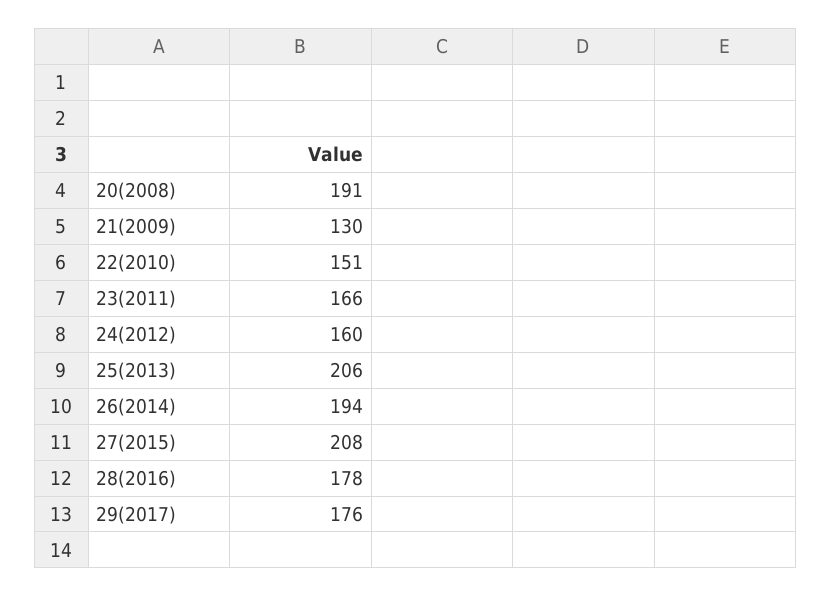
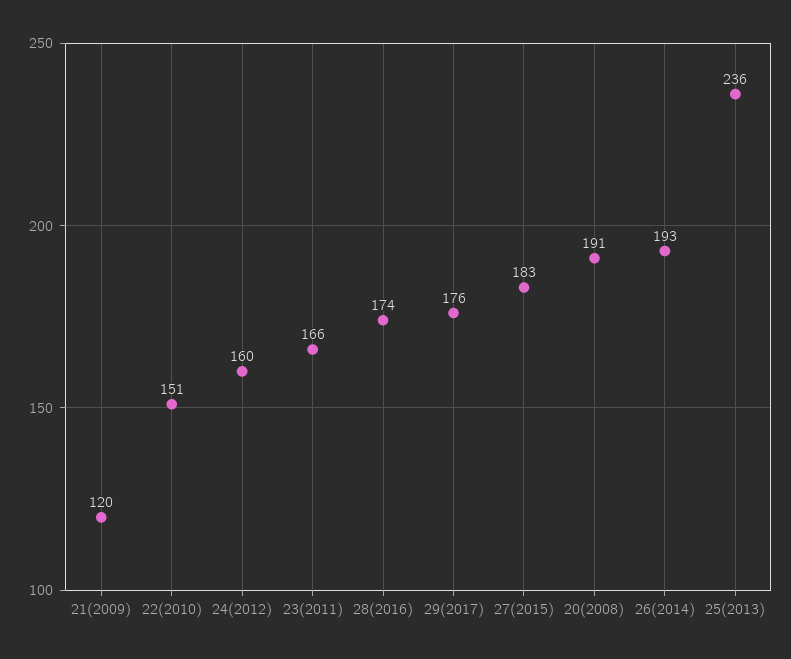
21(2009): 130 -> 120
25(2013): 206 -> 236
26(2014): 194 -> 193
27(2015): 208 -> 183
28(2016): 178 -> 174

